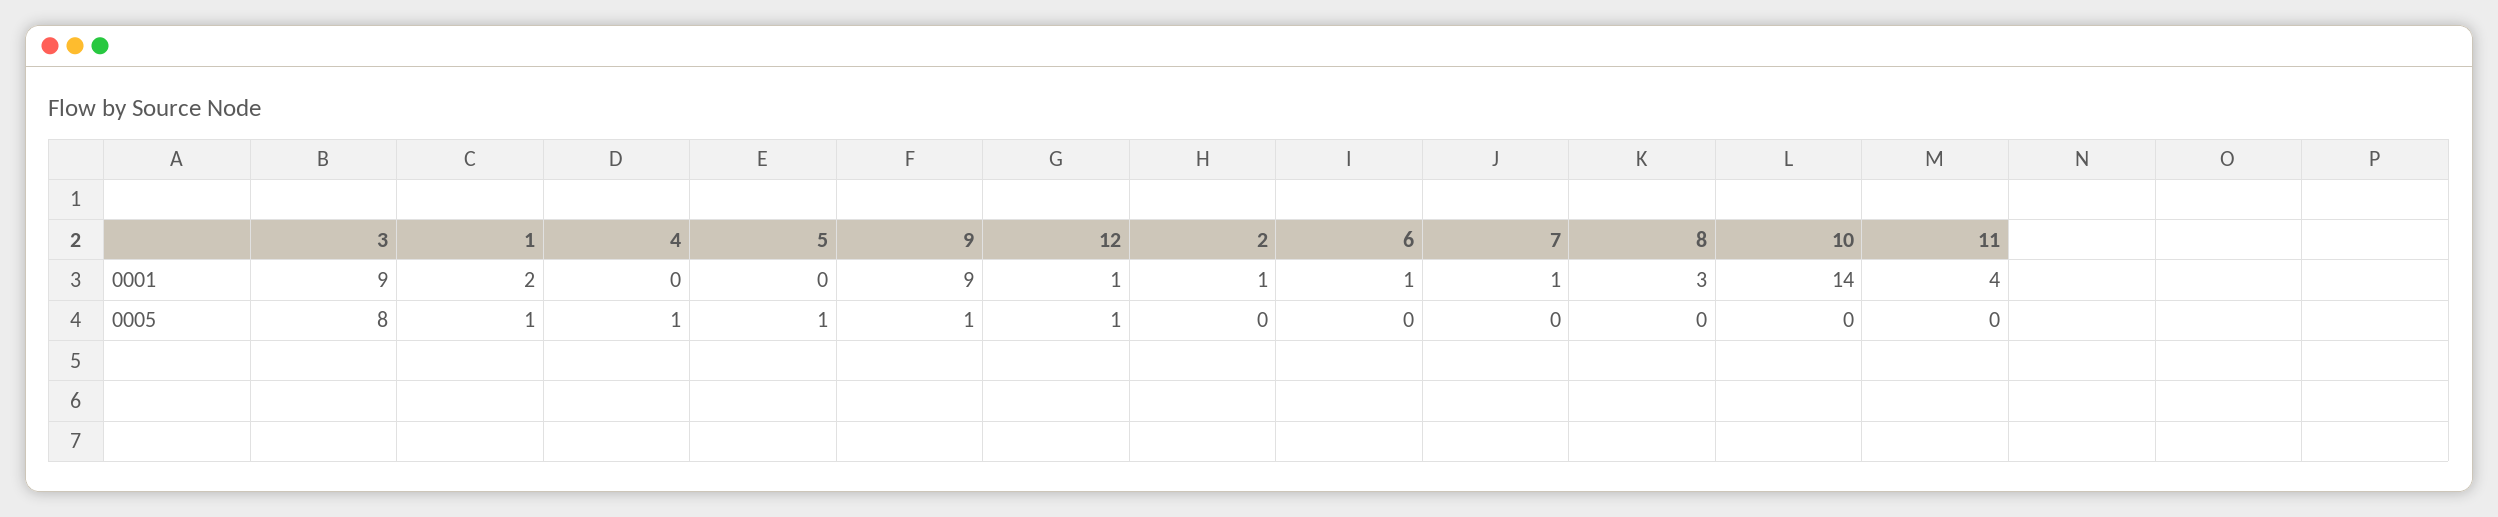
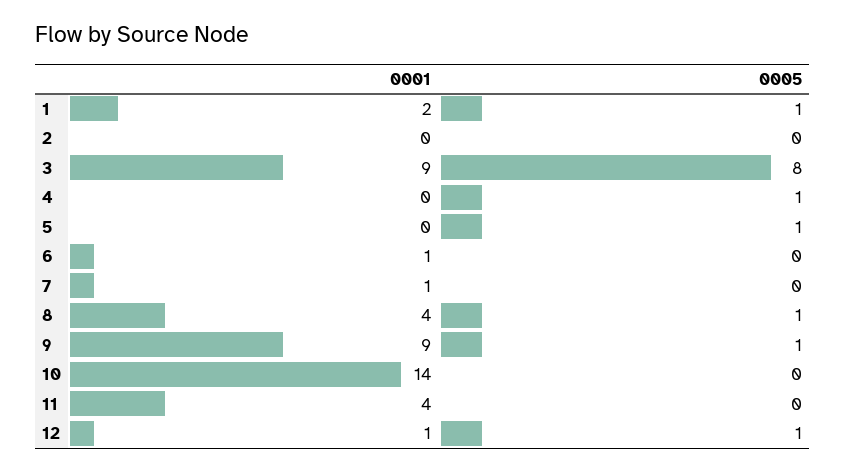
2, 0001: 1 -> 0
8, 0001: 3 -> 4
8, 0005: 0 -> 1

